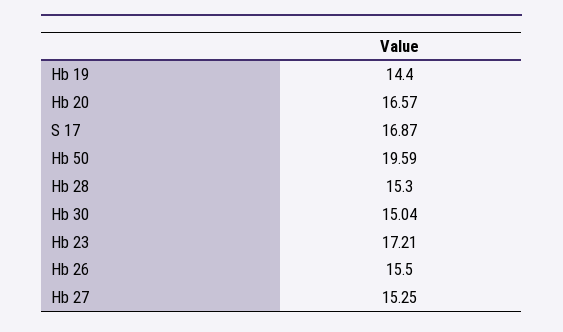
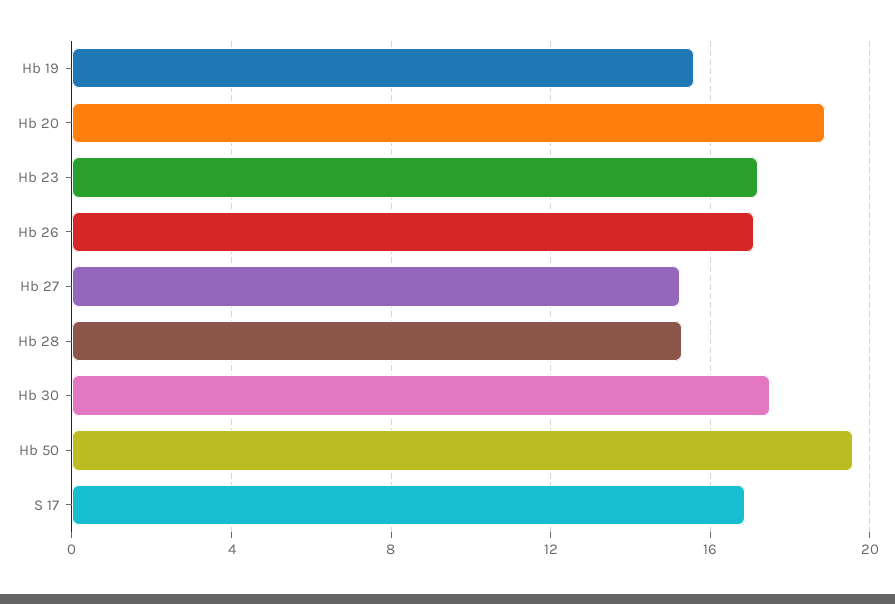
Hb 19: 14.4 -> 15.5
Hb 20: 16.57 -> 19
Hb 30: 15.04 -> 17.5
Hb 26: 15.5 -> 17

